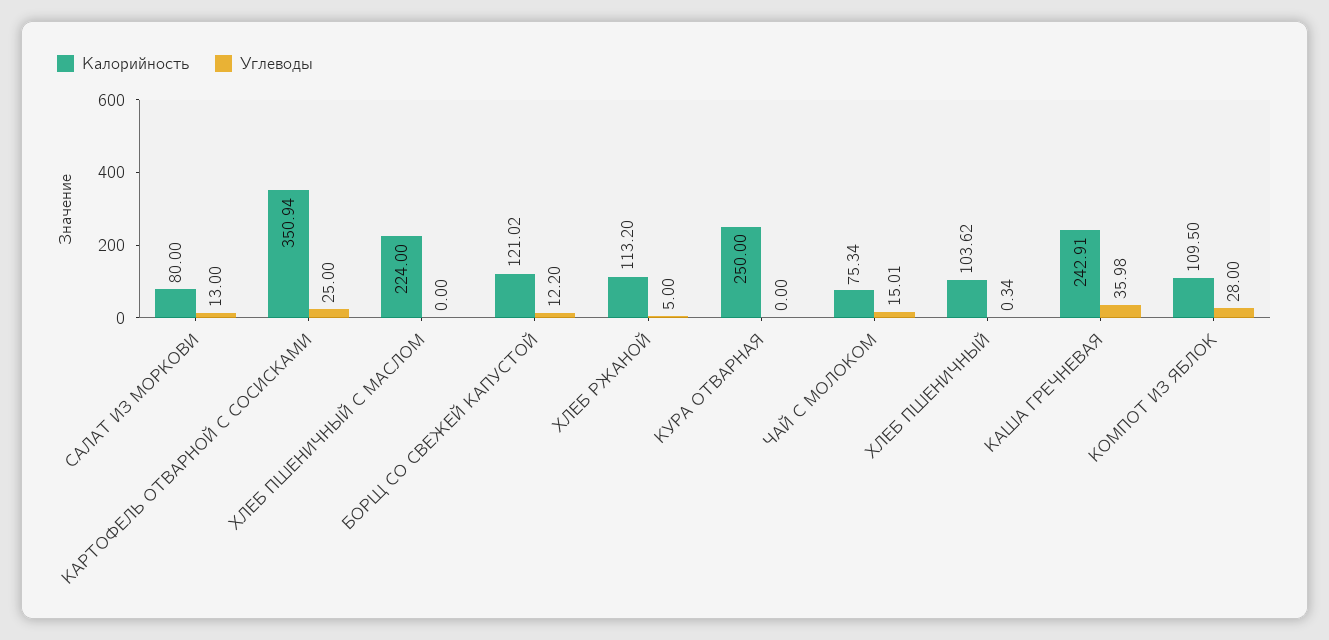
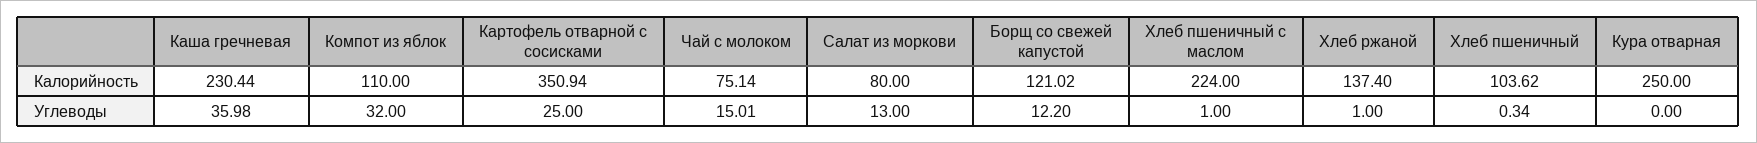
Углеводы, ХЛЕБ ПШЕНИЧНЫЙ С МАСЛОМ: 0 -> 1
Калорийность, ХЛЕБ РЖАНОЙ: 113.2 -> 137.4
Углеводы, ХЛЕБ РЖАНОЙ: 5 -> 1
Калорийность, ЧАЙ С МОЛОКОМ: 75.34 -> 75.14
Калорийность, КАША ГРЕЧНЕВАЯ: 242.91 -> 230.44
Калорийность, КОМПОТ ИЗ ЯБЛОК: 109.5 -> 110
Углеводы, КОМПОТ ИЗ ЯБЛОК: 28 -> 32

